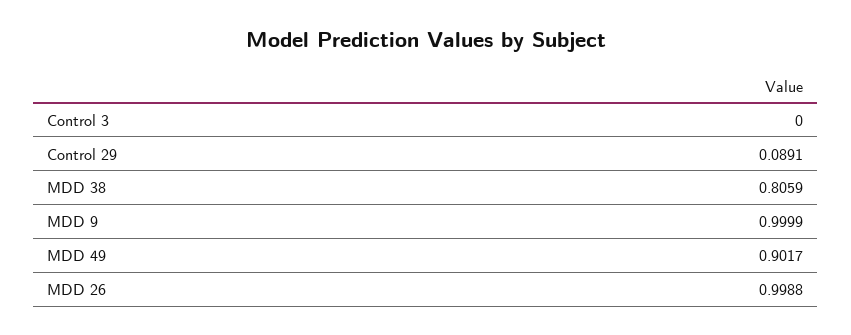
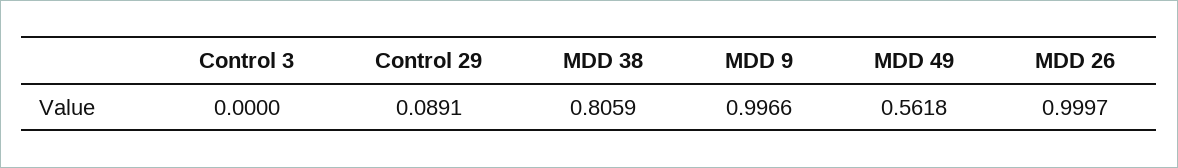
MDD 9: 0.9999 -> 0.9966
MDD 49: 0.9017 -> 0.5618
MDD 26: 0.9988 -> 0.9997

